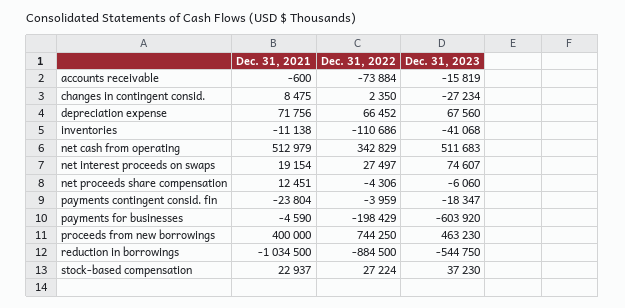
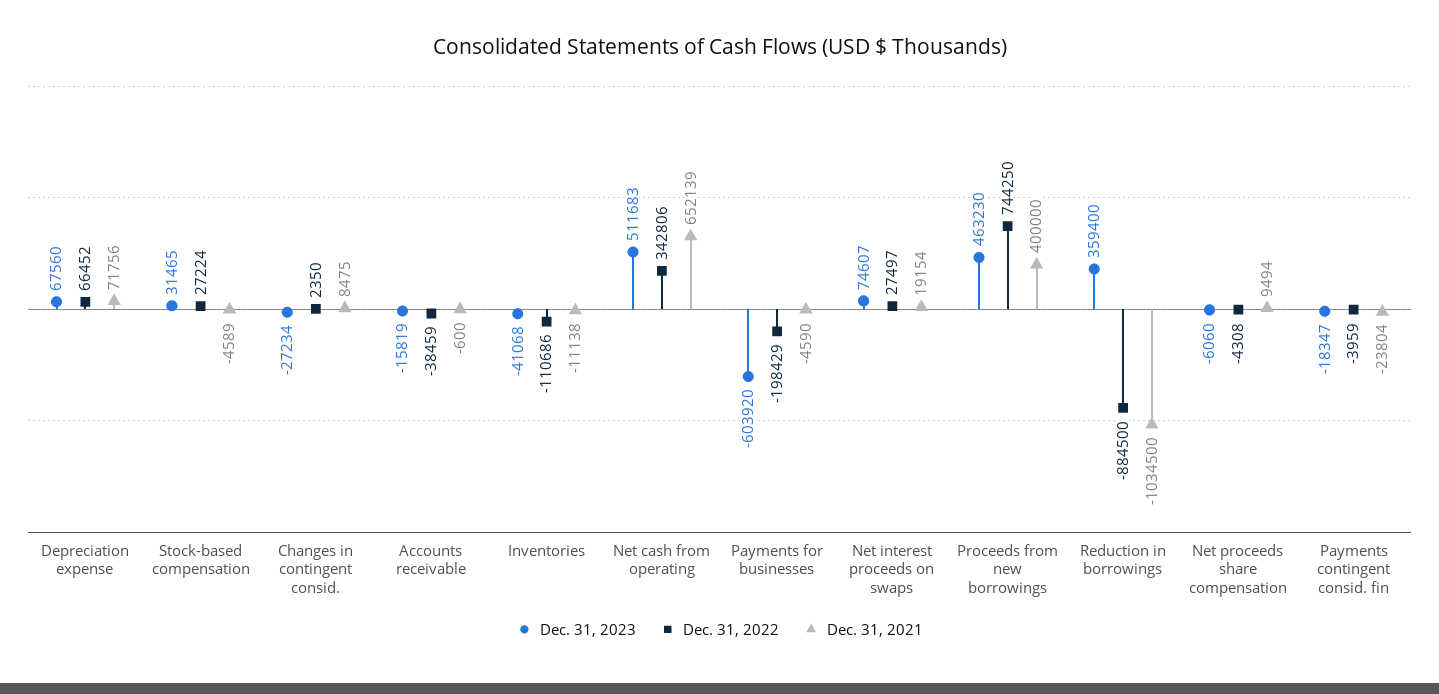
Dec. 31, 2022, accounts receivable: -73884 -> -38459
Dec. 31, 2021, net cash from operating: 512979 -> 652139
Dec. 31, 2022, net cash from operating: 342829 -> 342806
Dec. 31, 2021, net proceeds share compensation: 12451 -> 9494
Dec. 31, 2022, net proceeds share compensation: -4306 -> -4308
Dec. 31, 2023, reduction in borrowings: -544750 -> 359400
Dec. 31, 2021, stock-based compensation: 22937 -> -4589
Dec. 31, 2023, stock-based compensation: 37230 -> 31465

